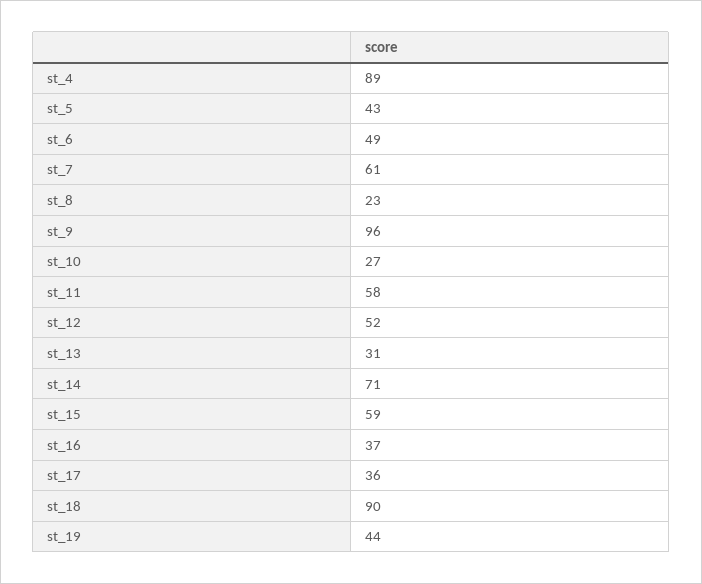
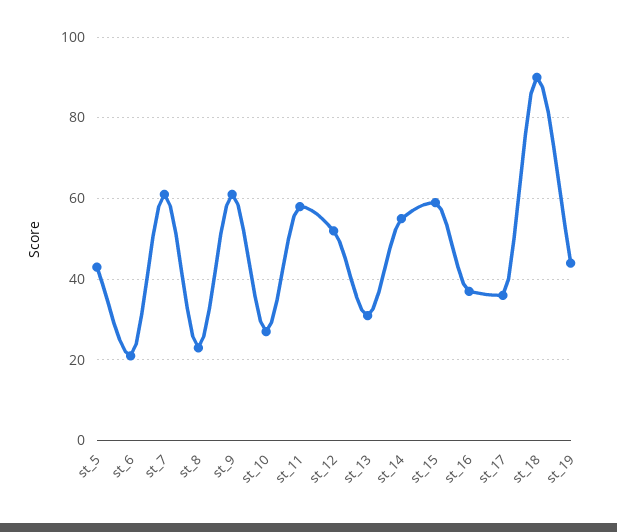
st_4: 89 -> none
st_6: 49 -> 20
st_9: 96 -> 60
st_14: 71 -> 55

